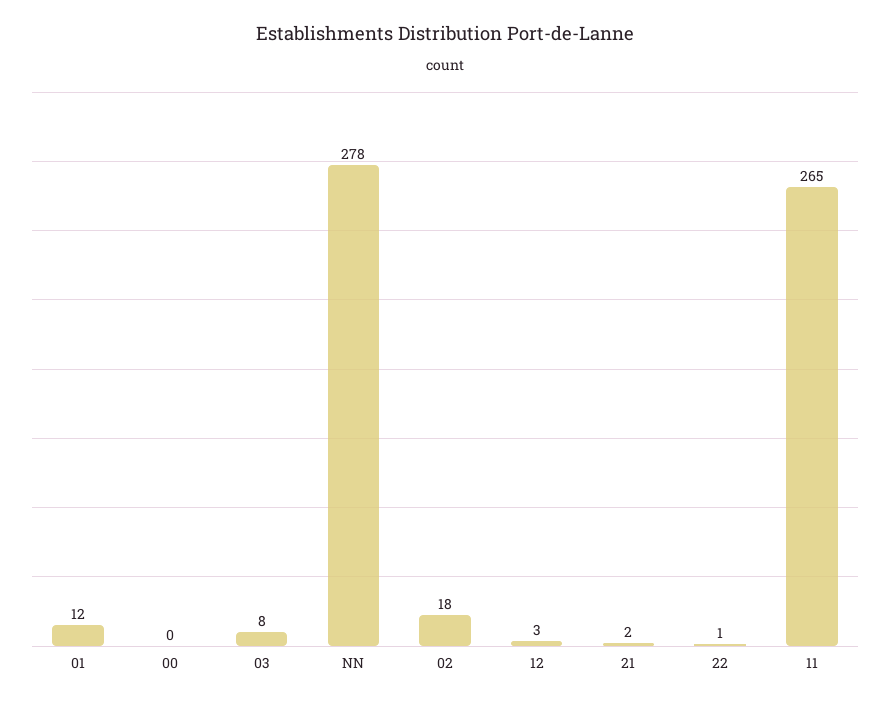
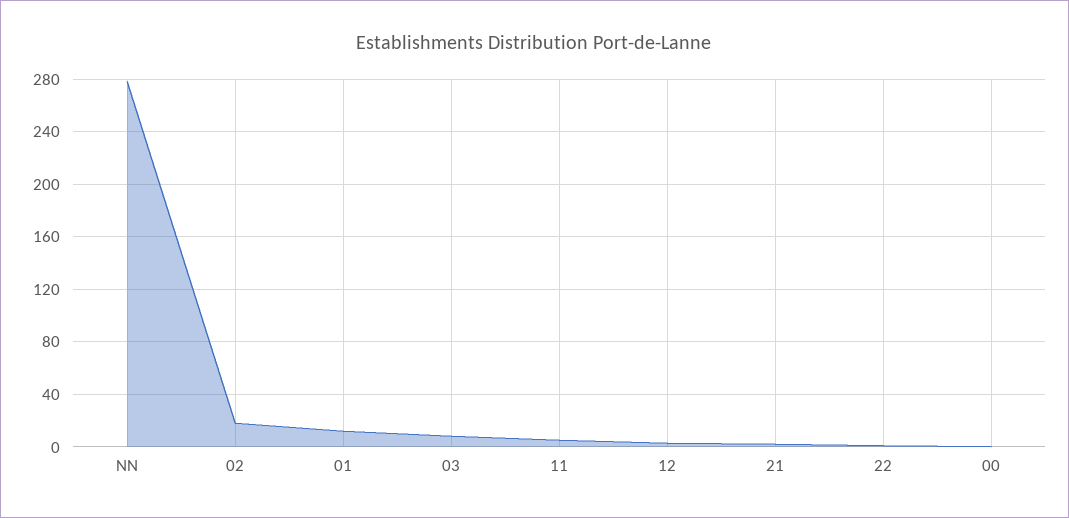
11: 265 -> 5

